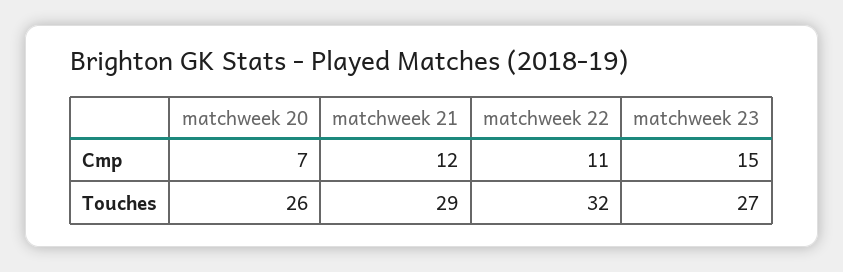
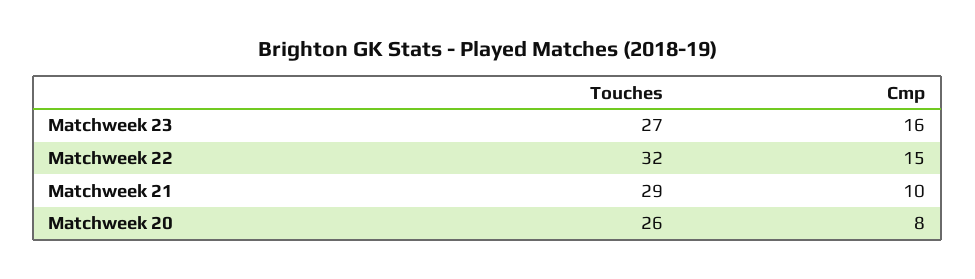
matchweek 20, Cmp: 7 -> 8
matchweek 21, Cmp: 12 -> 10
matchweek 22, Cmp: 11 -> 15
matchweek 23, Cmp: 15 -> 16

